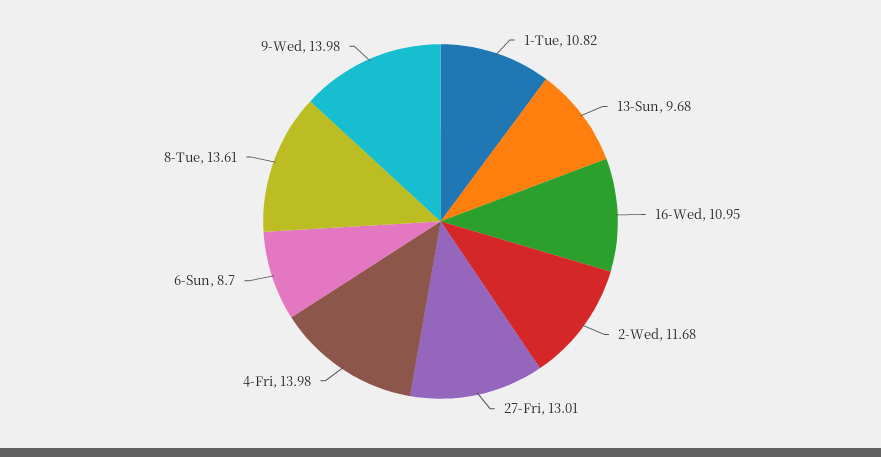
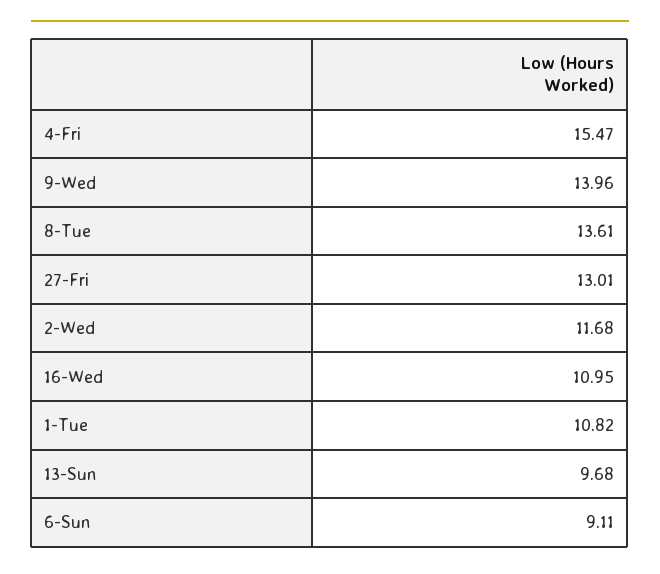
4-Fri: 13.98 -> 15.47
6-Sun: 8.7 -> 9.11
9-Wed: 13.98 -> 13.96

